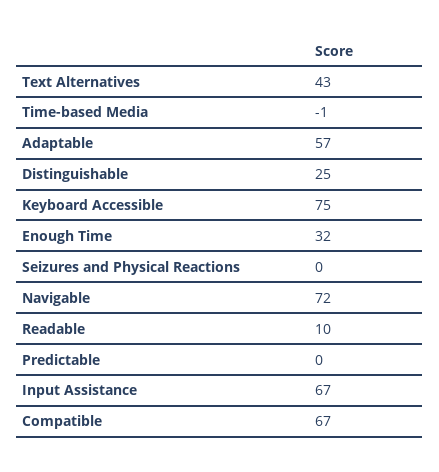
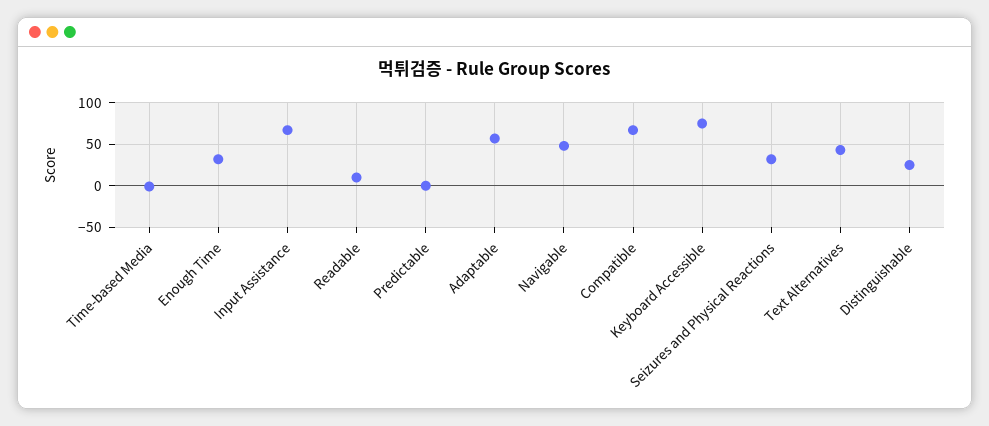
Seizures and Physical Reactions: 0 -> 30
Navigable: 72 -> 50

